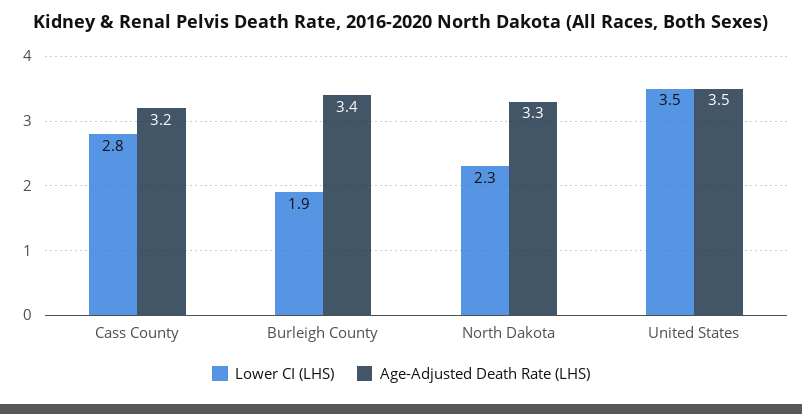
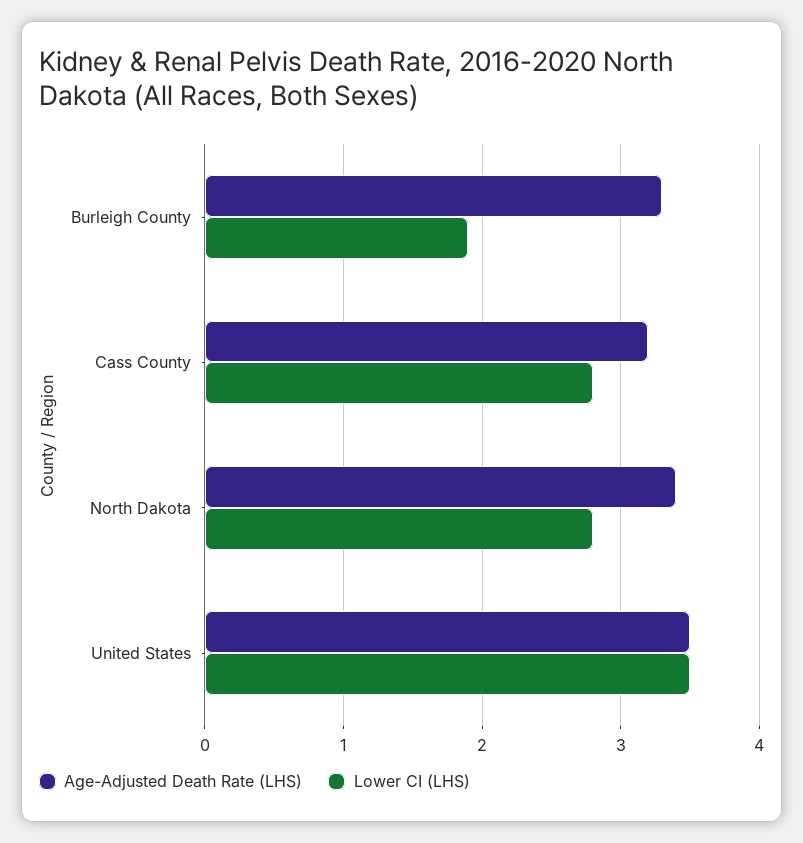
Age-Adjusted Death Rate (LHS), Burleigh County: 3.4 -> 3.3
Lower CI (LHS), North Dakota: 2.3 -> 2.8
Age-Adjusted Death Rate (LHS), North Dakota: 3.3 -> 3.4

